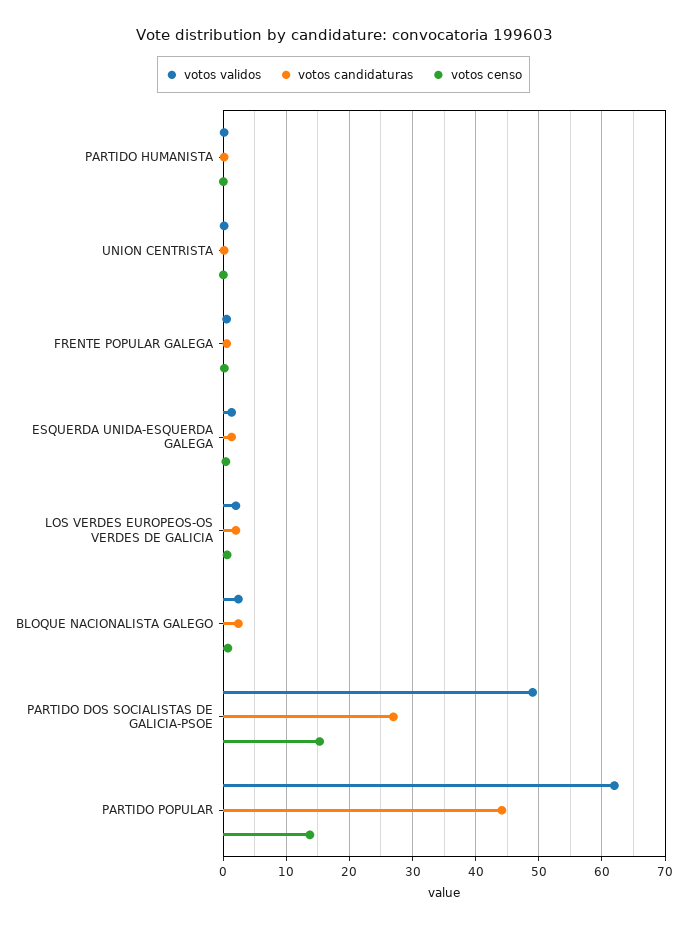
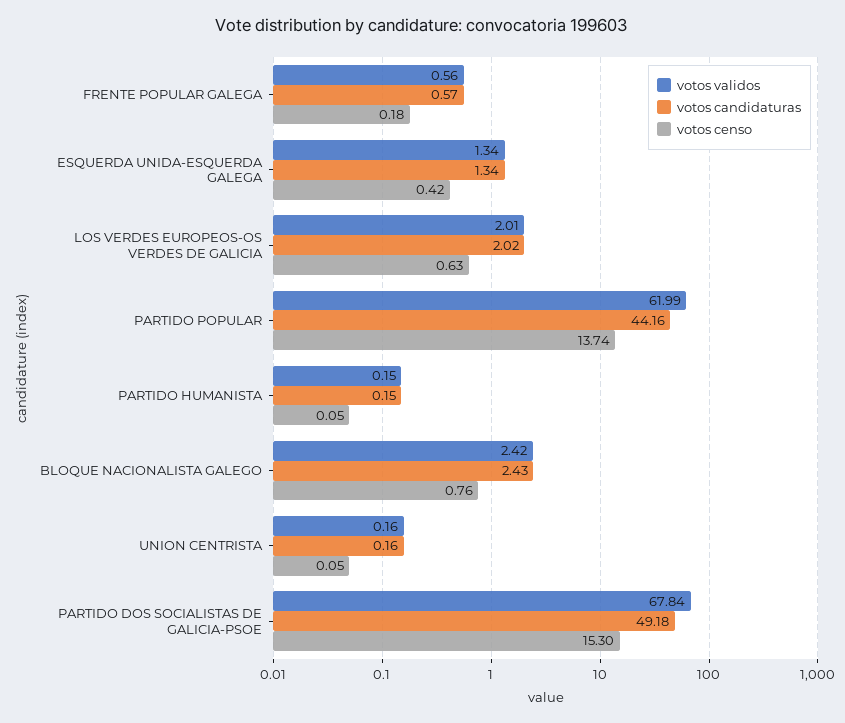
votos validos, PARTIDO DOS SOCIALISTAS DE GALICIA-PSOE: 49 -> 67.84
votos candidaturas, PARTIDO DOS SOCIALISTAS DE GALICIA-PSOE: 27 -> 49.18

